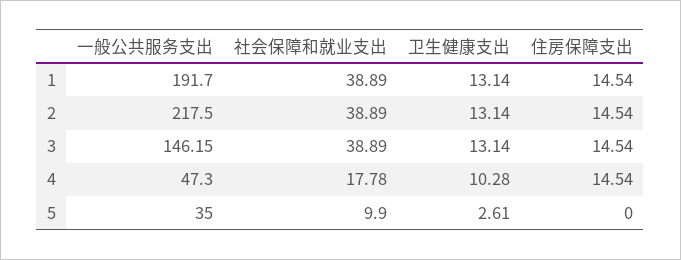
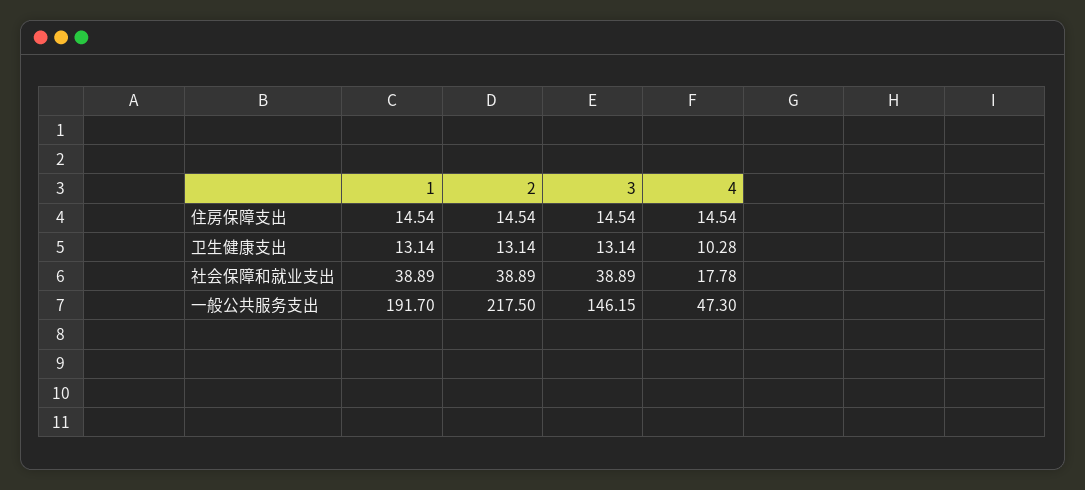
一般公共服务支出, 5: 35 -> none
社会保障和就业支出, 5: 9.9 -> none
卫生健康支出, 5: 2.61 -> none
住房保障支出, 5: 0 -> none

